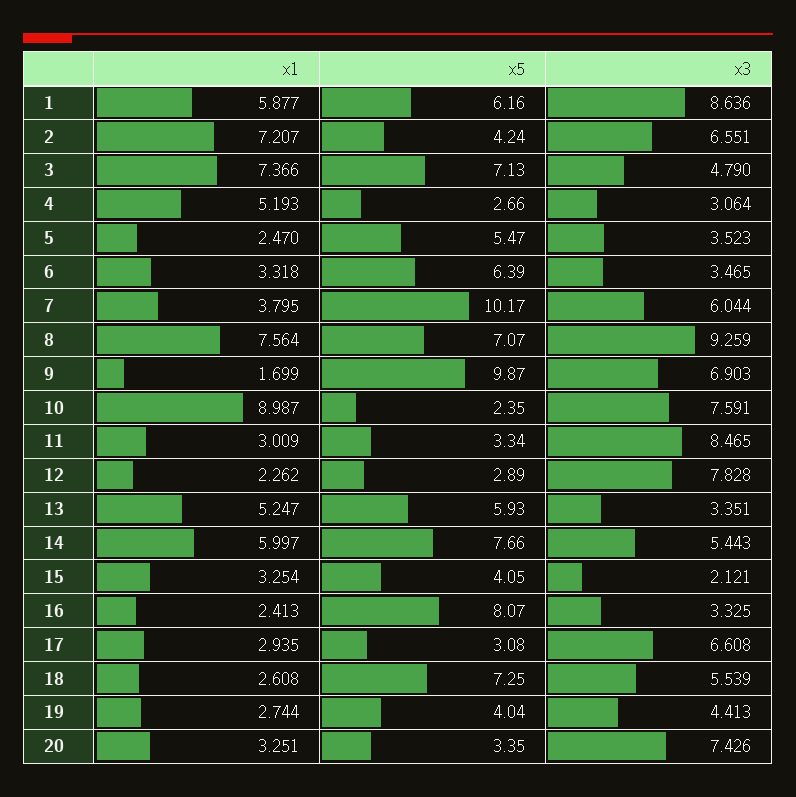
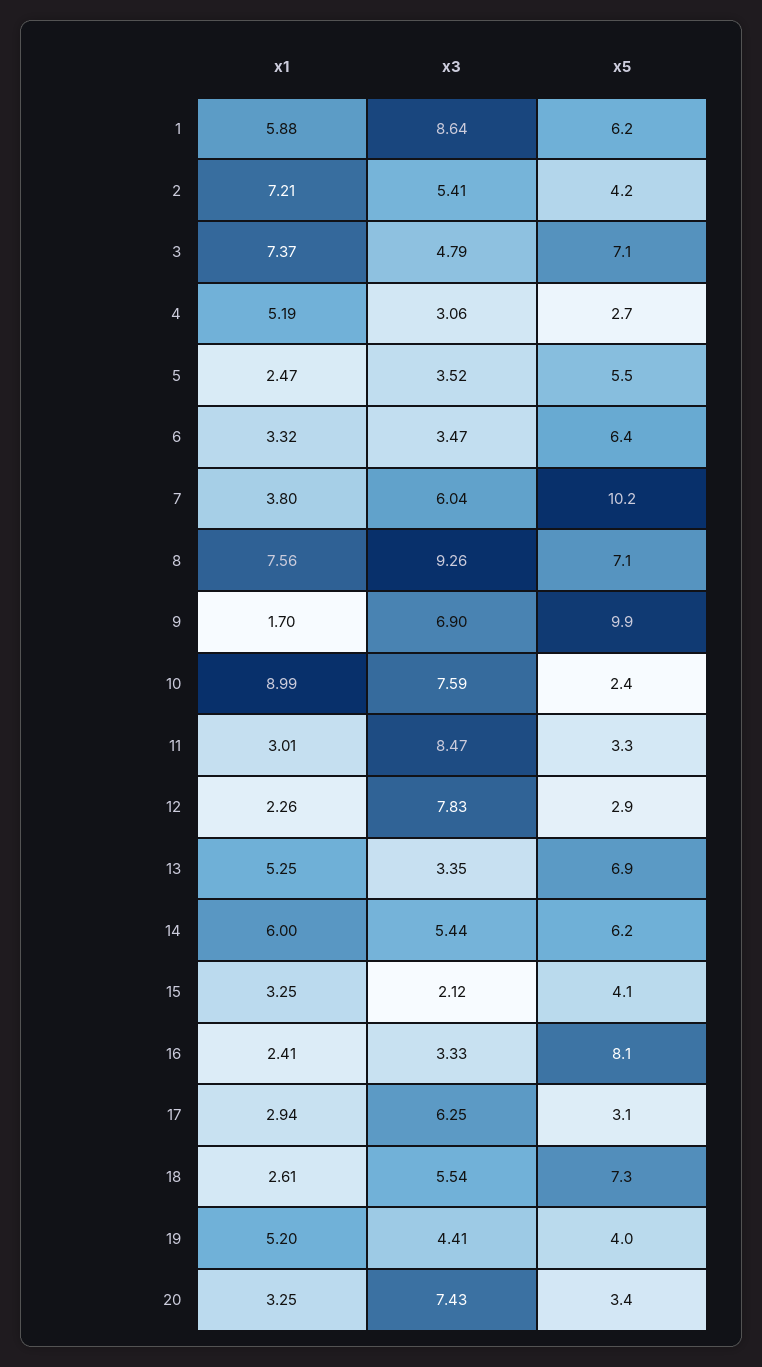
x3, 2: 6.551 -> 5.41
x5, 13: 5.93 -> 6.9
x5, 14: 7.66 -> 6.2
x3, 17: 6.608 -> 6.25
x1, 19: 2.744 -> 5.2

